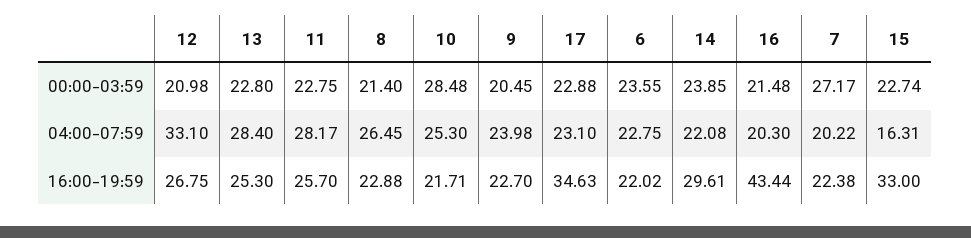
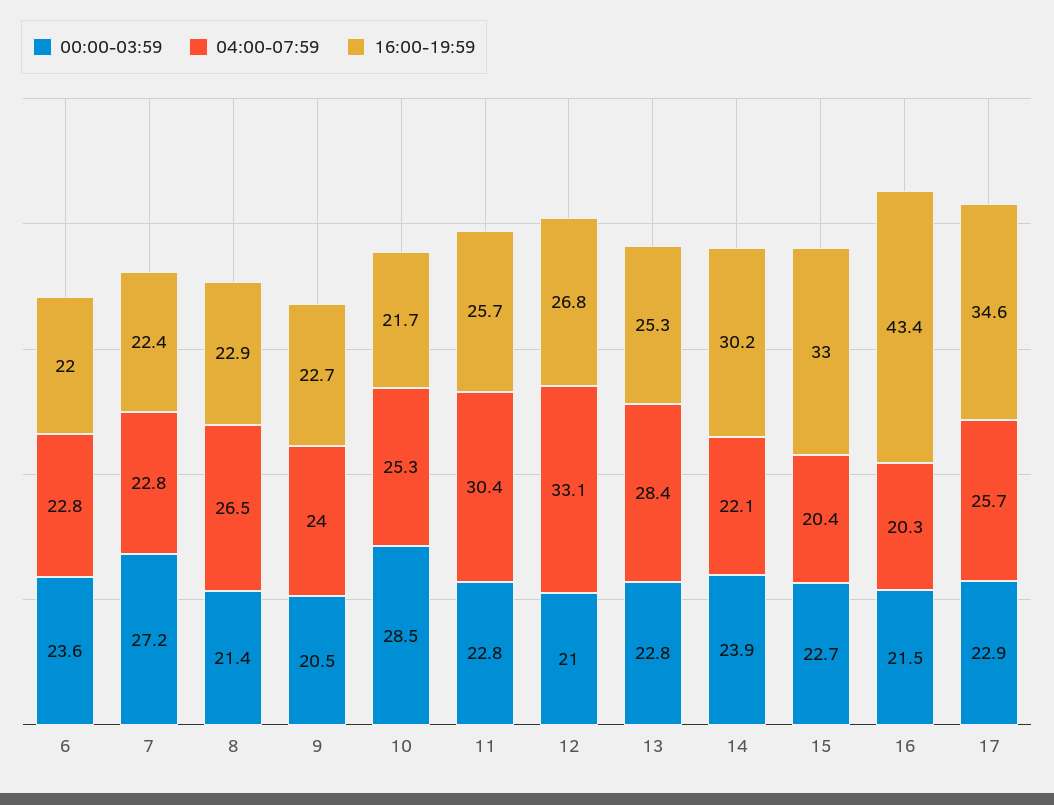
04:00-07:59, 11: 28.17 -> 30.4
04:00-07:59, 17: 23.1 -> 25.7
04:00-07:59, 7: 20.22 -> 22.8
04:00-07:59, 15: 16.31 -> 20.4
16:00-19:59, 14: 29.61 -> 30.2

